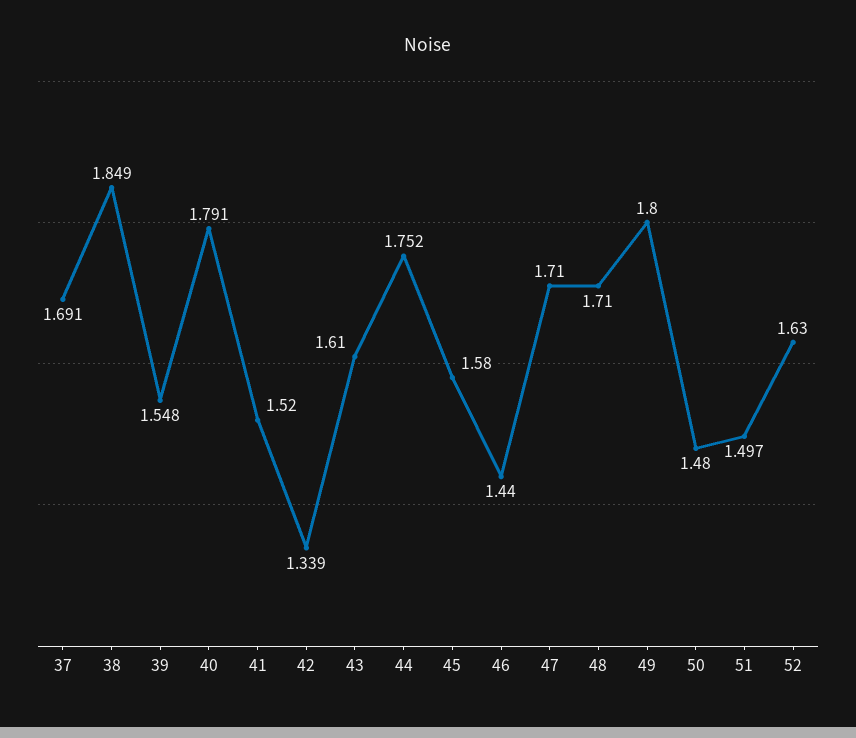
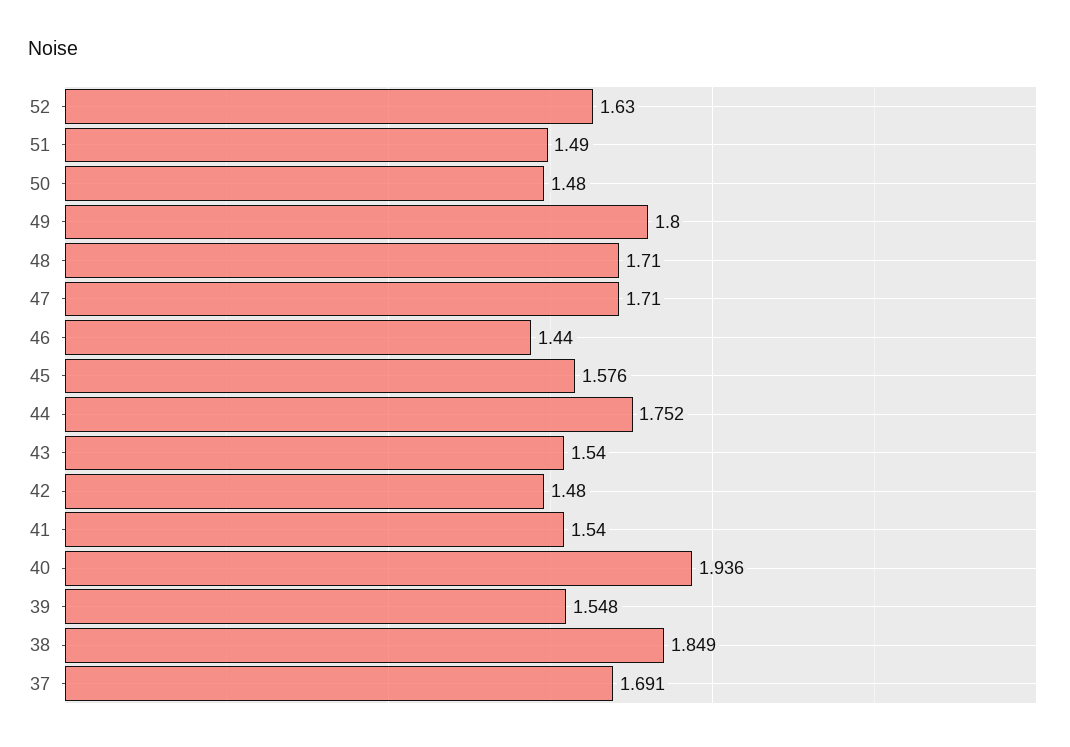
40: 1.791 -> 1.936
41: 1.52 -> 1.54
42: 1.339 -> 1.48
43: 1.61 -> 1.54
45: 1.58 -> 1.576
51: 1.497 -> 1.49

